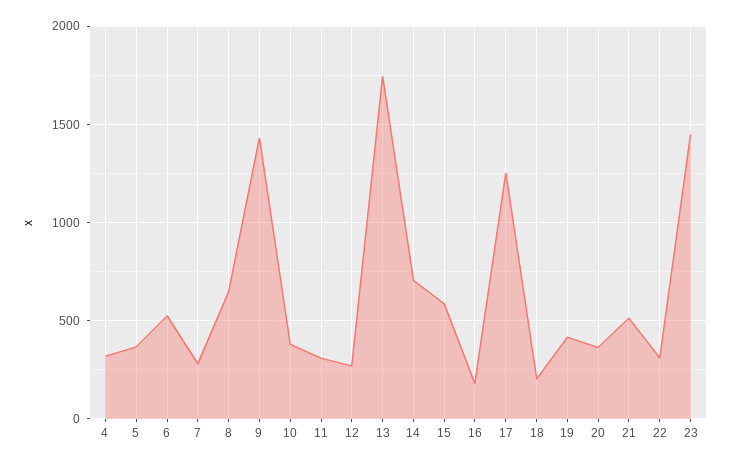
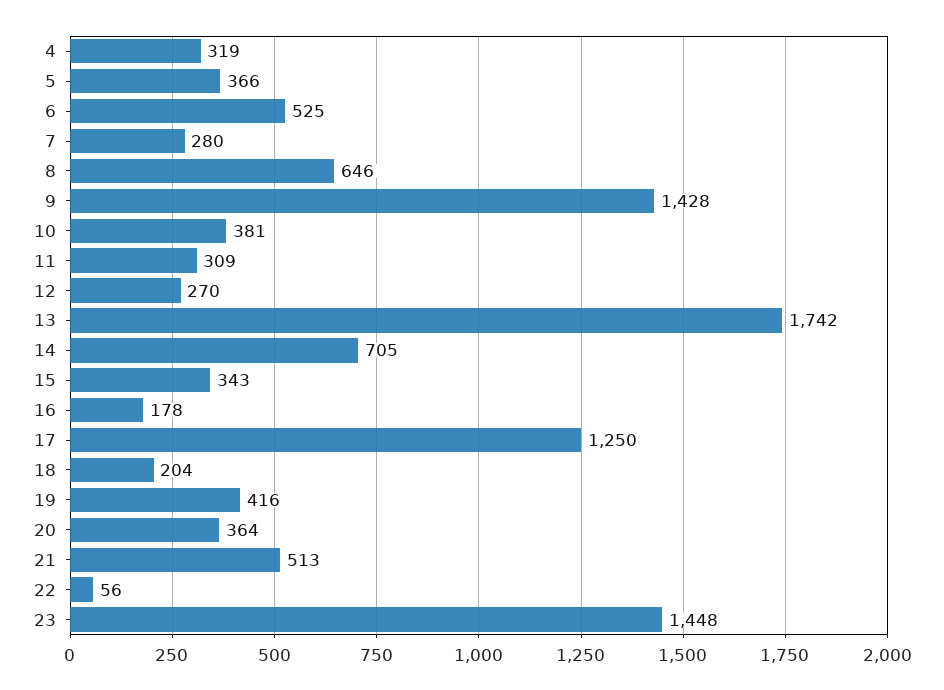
15: 600 -> 343
22: 300 -> 56

